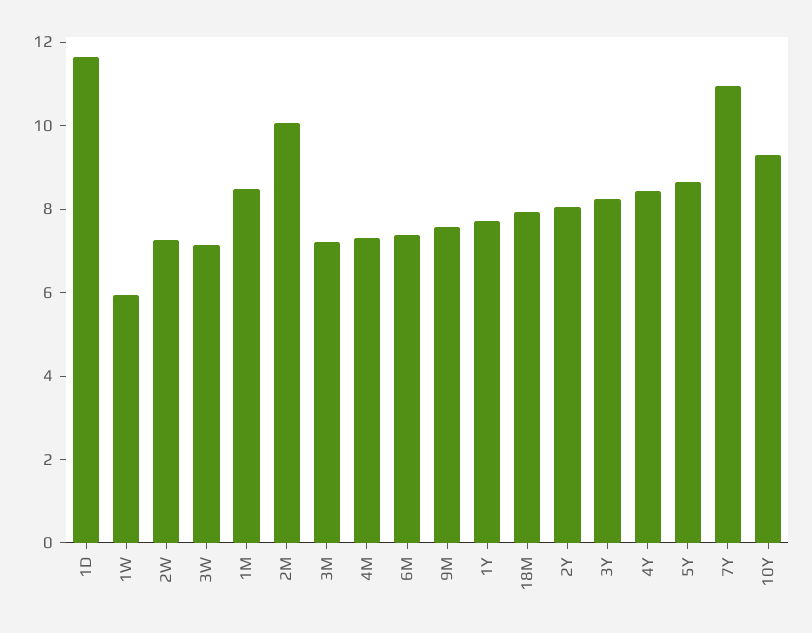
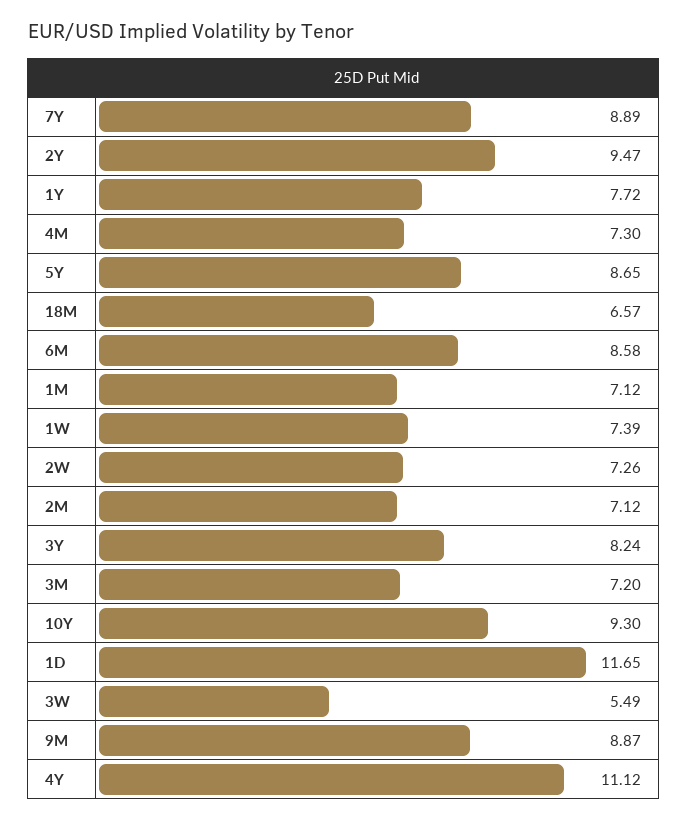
1W: 6 -> 7.39
3W: 7 -> 5.49
1M: 8.5 -> 7.12
2M: 10 -> 7.12
6M: 7.5 -> 8.58
9M: 7.5 -> 8.87
18M: 8 -> 6.57
2Y: 8 -> 9.47
4Y: 8.5 -> 11.12
7Y: 11 -> 8.89

